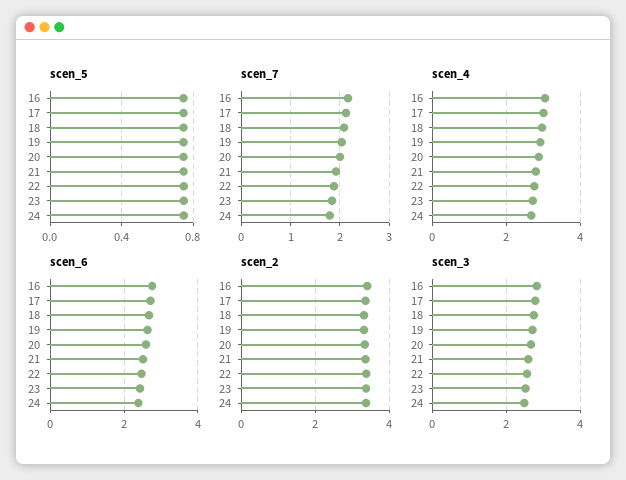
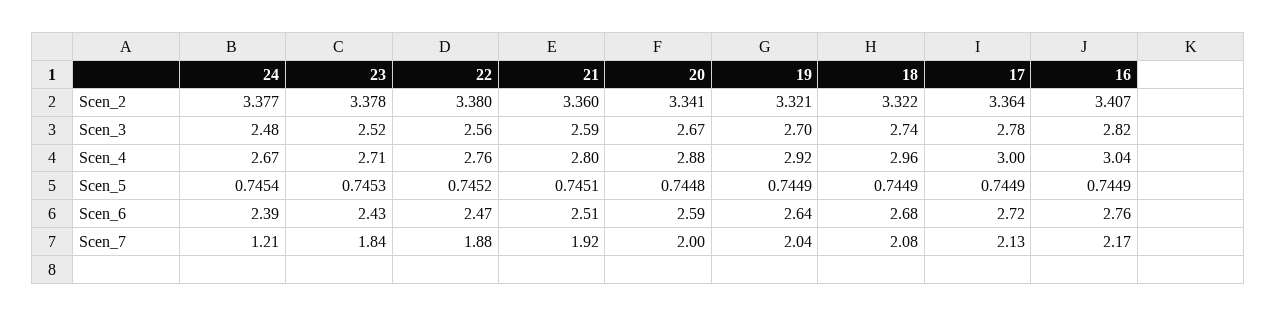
scen_7, 24: 1.8 -> 1.21

